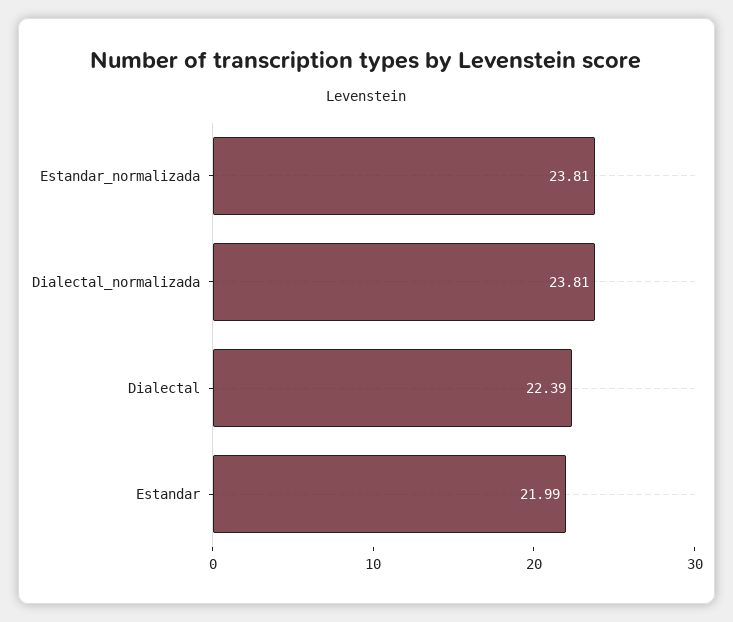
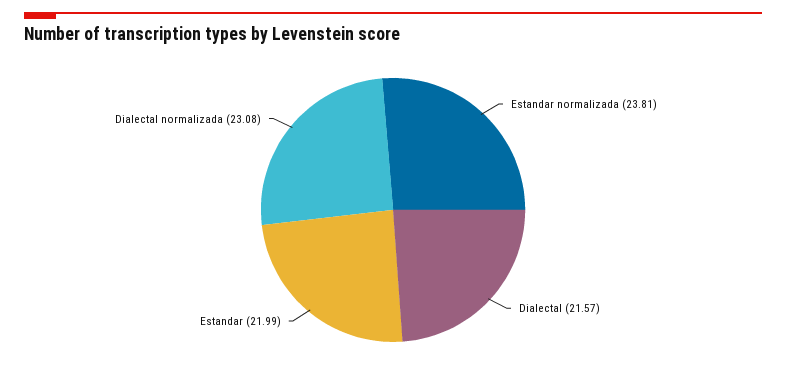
Dialectal_normalizada: 23.81 -> 23.08
Dialectal: 22.39 -> 21.57

